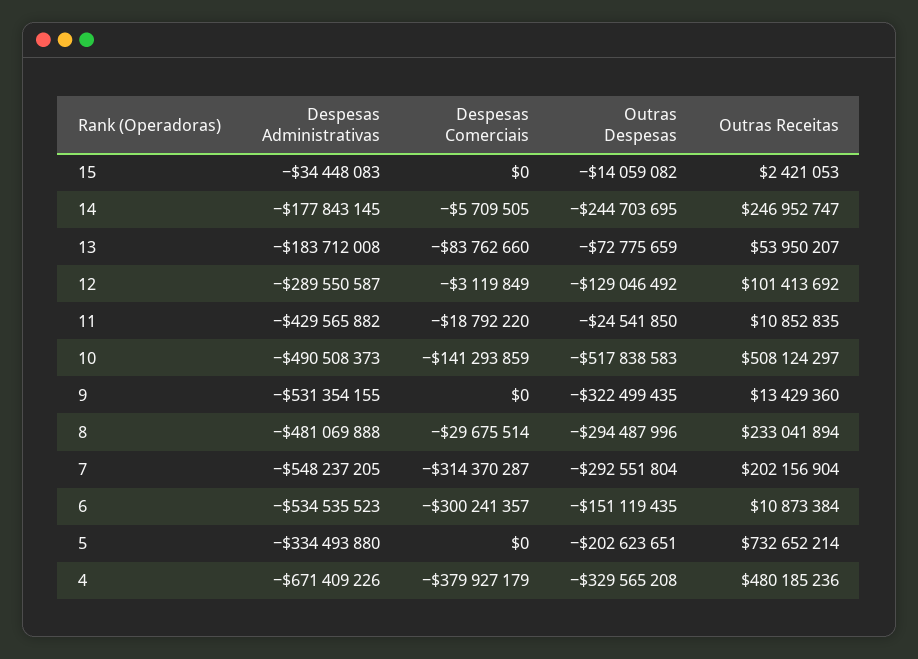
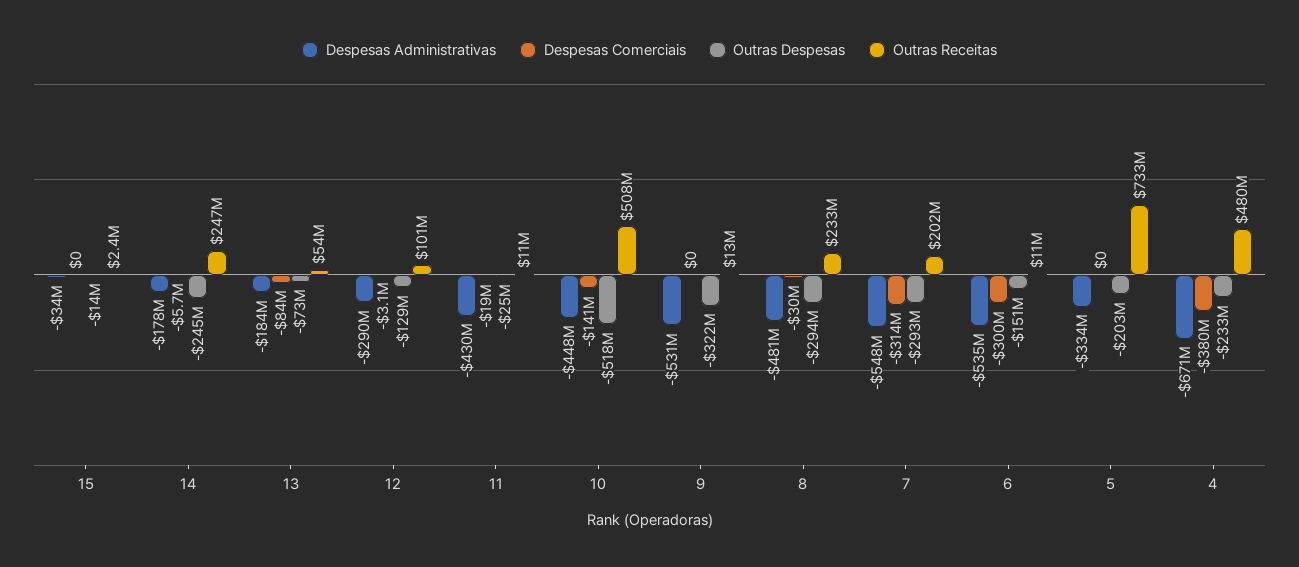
Despesas Administrativas, 10: -490508373 -> -448000000
Outras Despesas, 4: -329565208 -> -233000000

